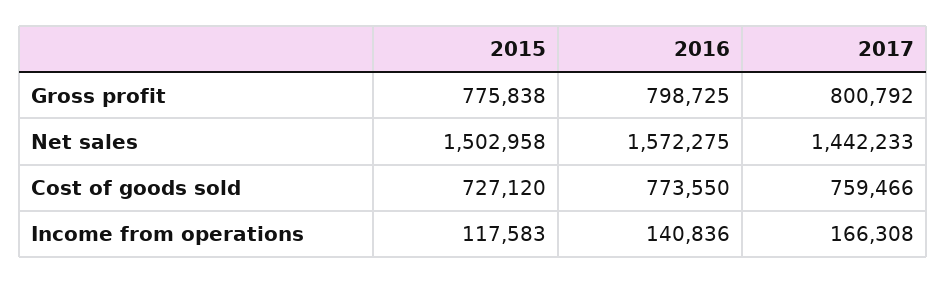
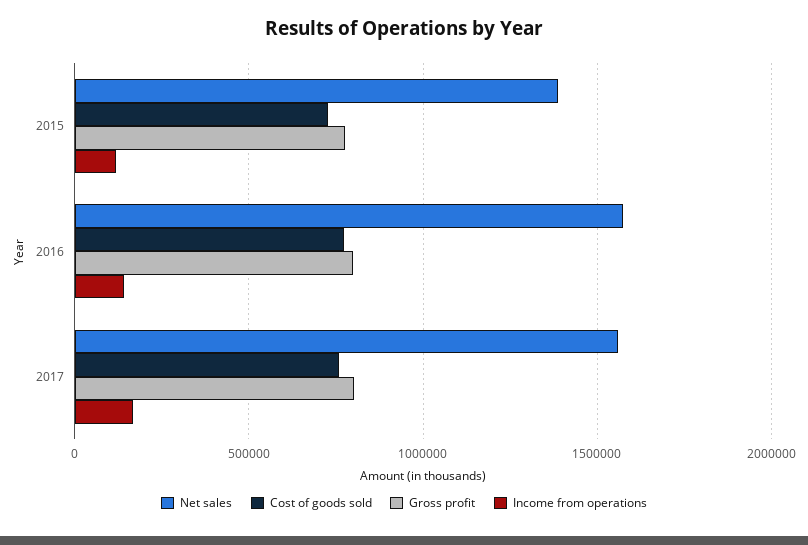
Net sales, 2015: 1502958 -> 1400000
Net sales, 2017: 1442233 -> 1550000

